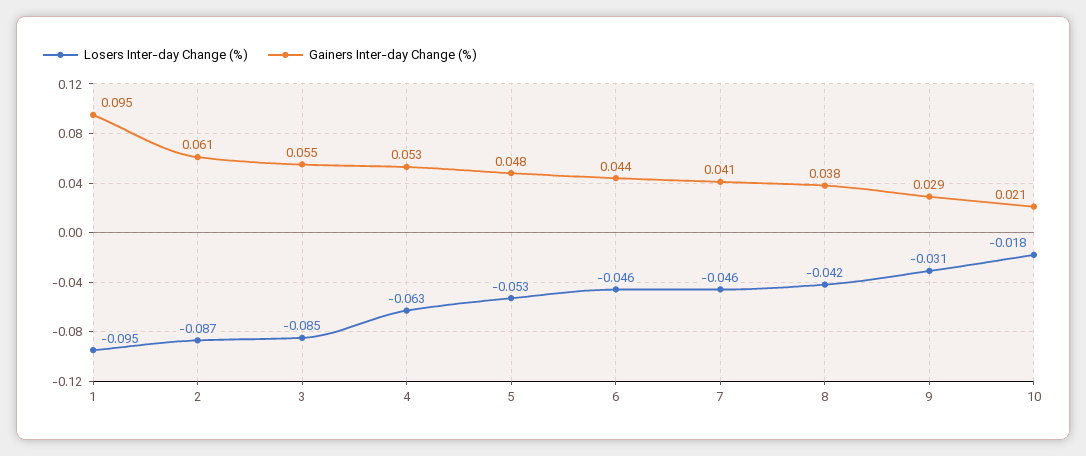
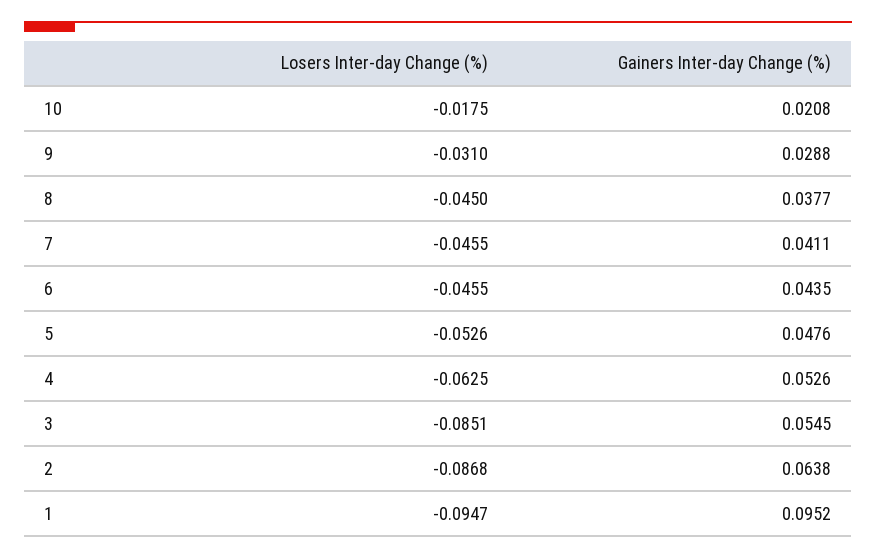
Gainers Inter-day Change (%), 2: 0.061 -> 0.0638
Losers Inter-day Change (%), 8: -0.042 -> -0.045

